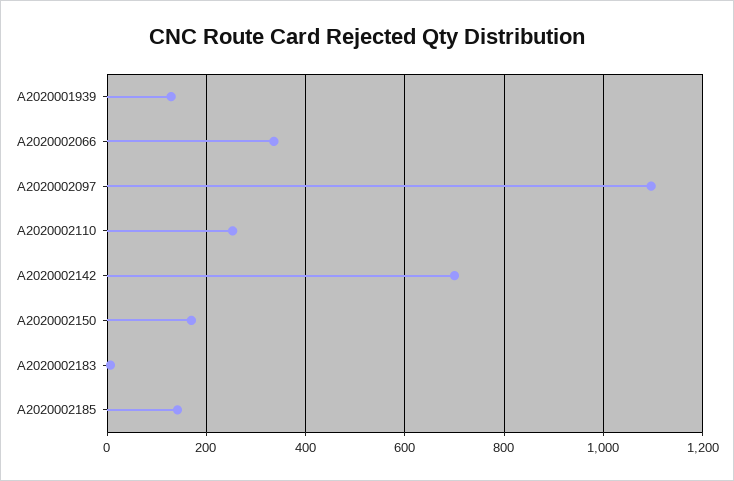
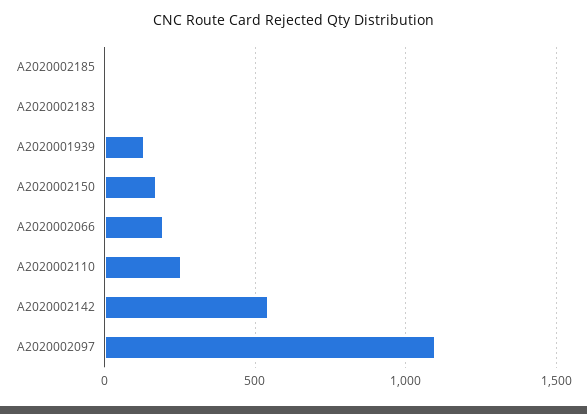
A2020002066: 340 -> 200
A2020002142: 700 -> 550
A2020002185: 140 -> 0

